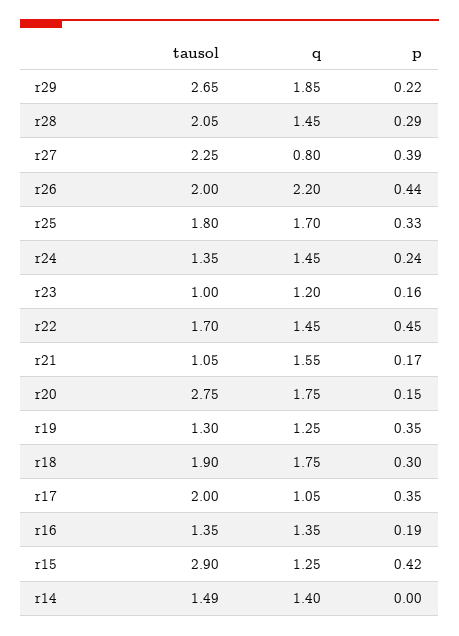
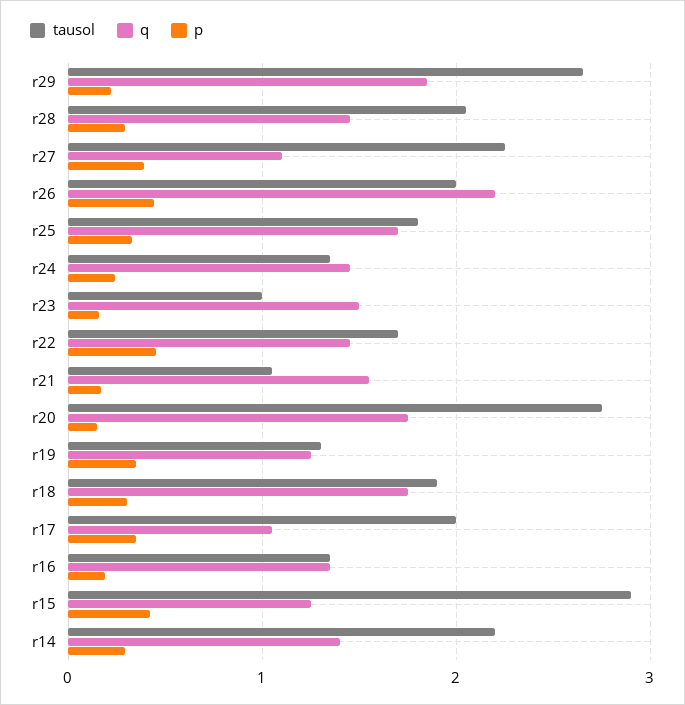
q, r27: 0.8 -> 1.1
q, r23: 1.2 -> 1.5
tausol, r14: 1.49 -> 2.2
p, r14: 0 -> 0.3

